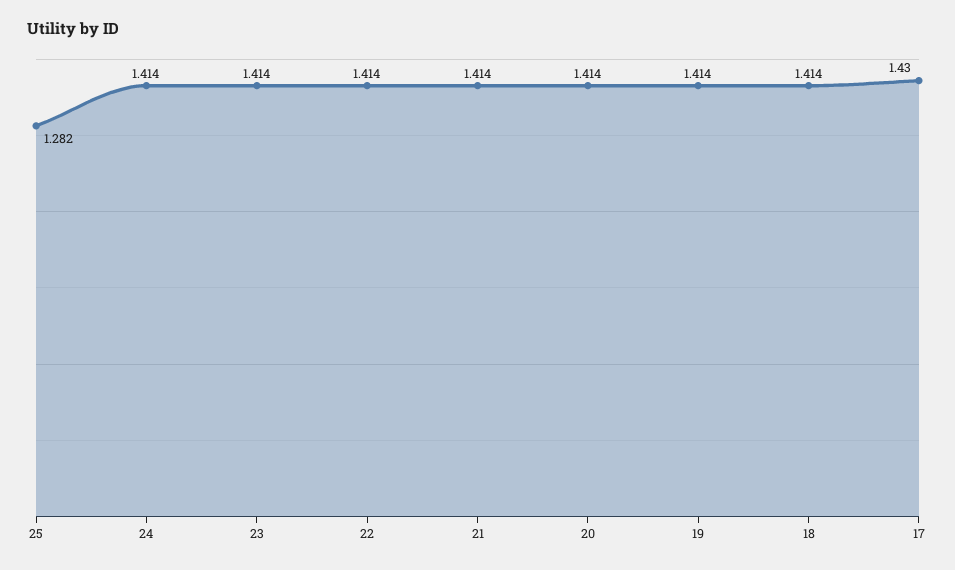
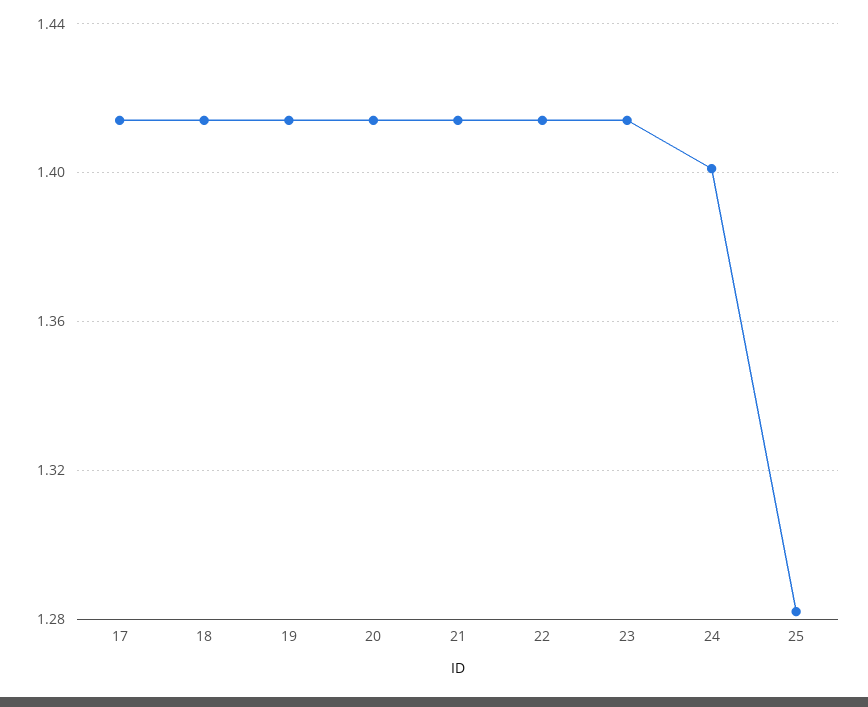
24: 1.414 -> 1.4
17: 1.43 -> 1.415

